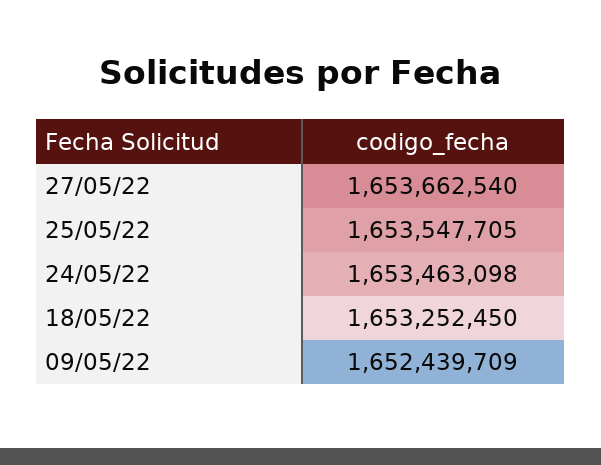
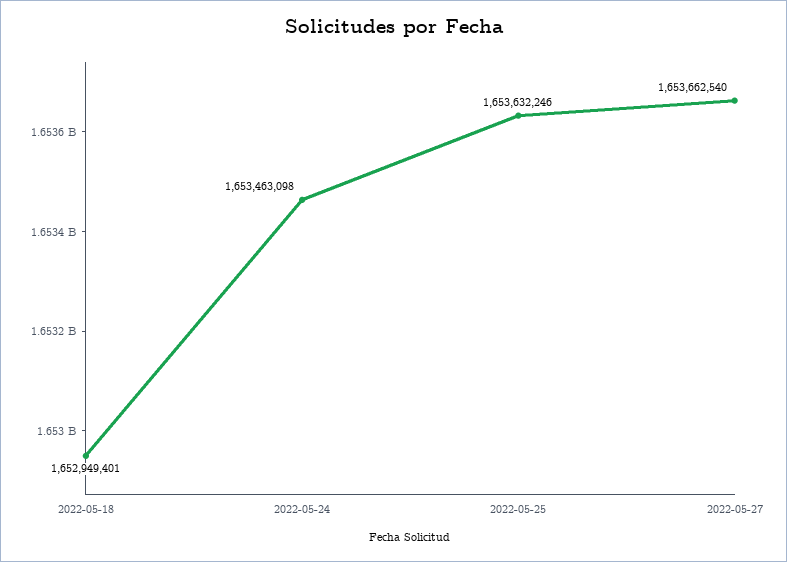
25/05/22: 1653547705 -> 1653632246
18/05/22: 1653252450 -> 1652949401
09/05/22: 1652439709 -> none

